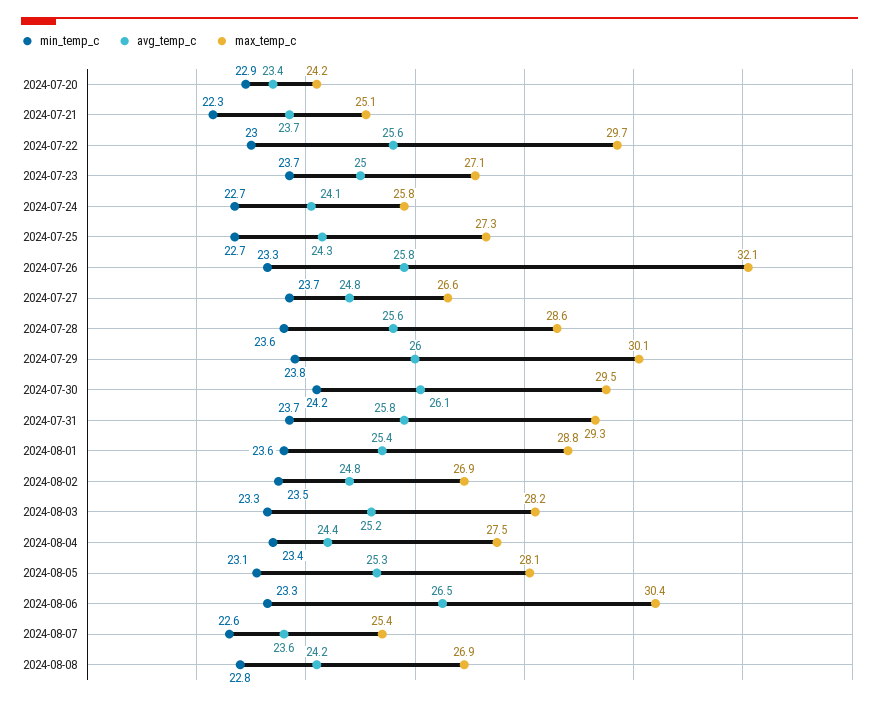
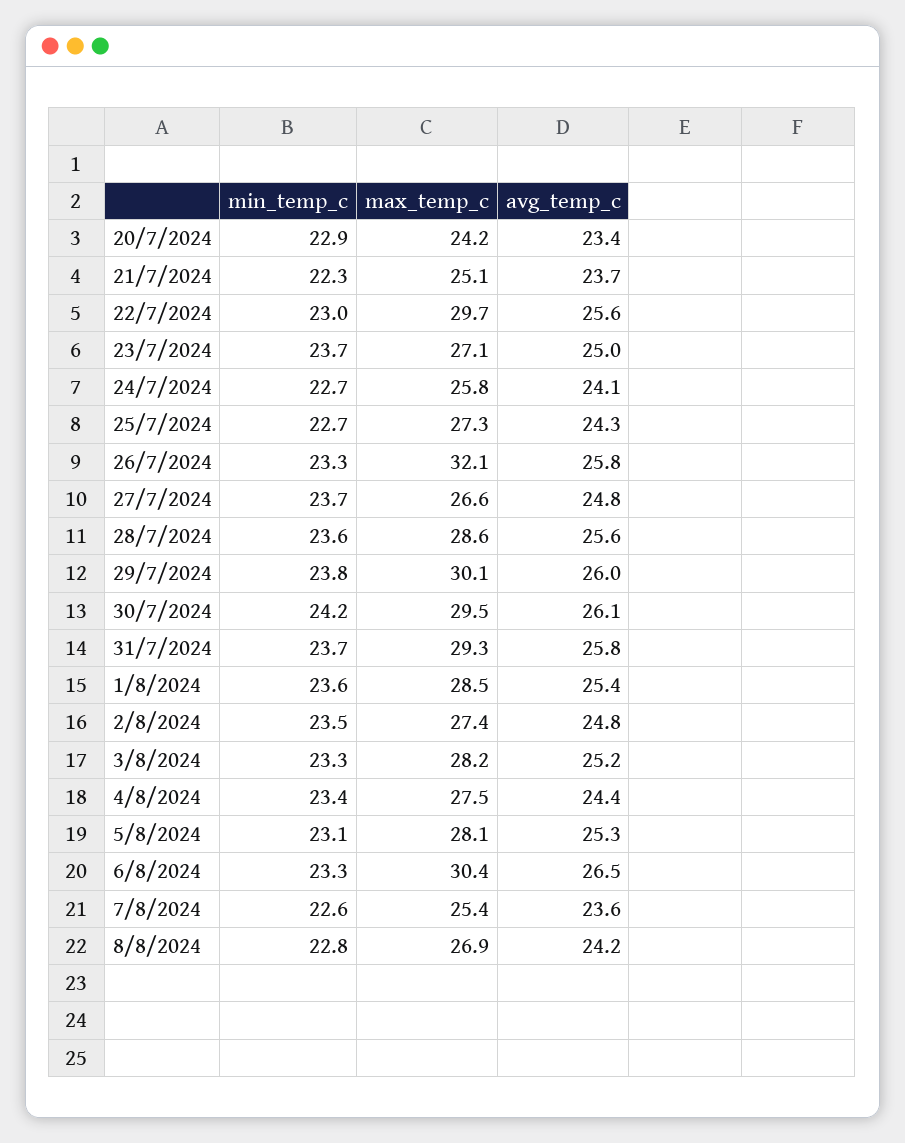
max_temp_c, 2024-08-01: 28.8 -> 28.5
max_temp_c, 2024-08-02: 26.9 -> 27.4

